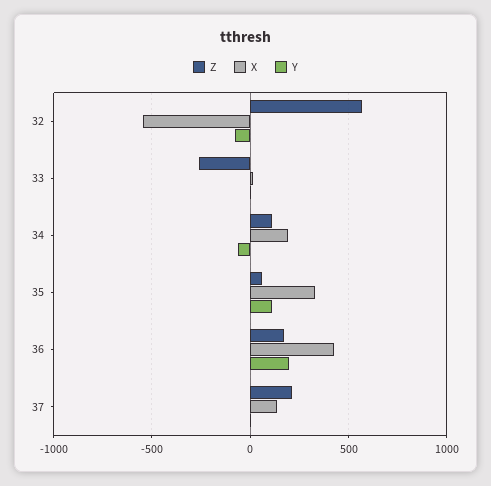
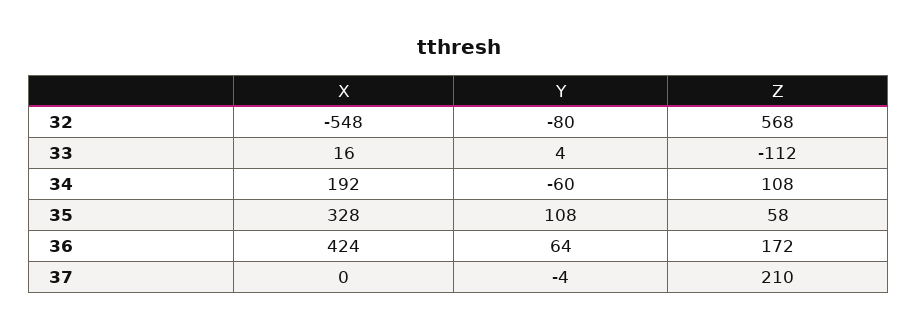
Z, 33: -250 -> -112
Y, 36: 200 -> 64
X, 37: 150 -> 0

